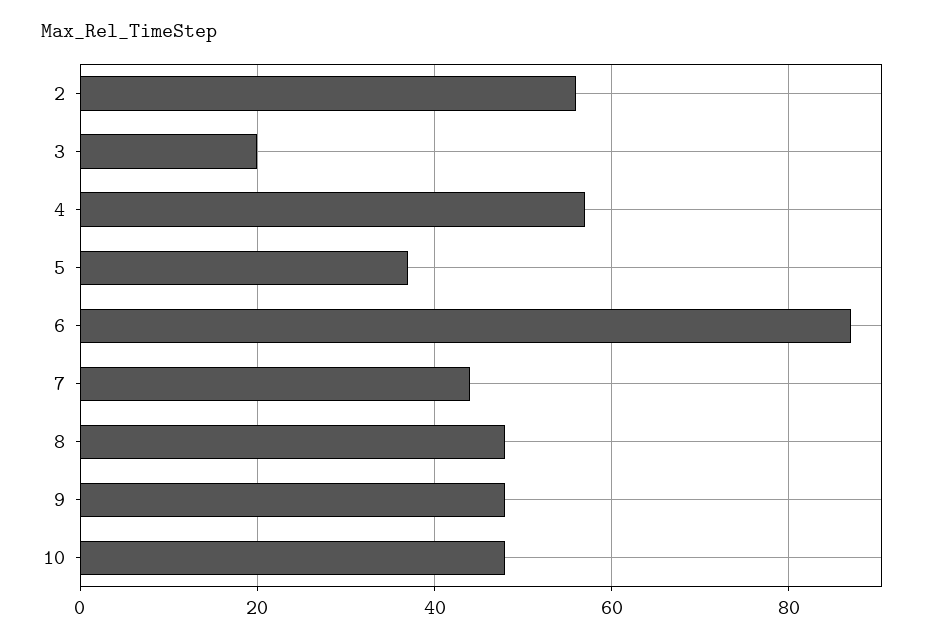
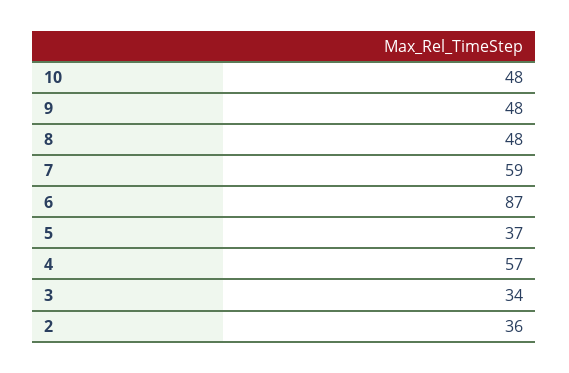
2: 55 -> 36
3: 20 -> 34
7: 45 -> 59

